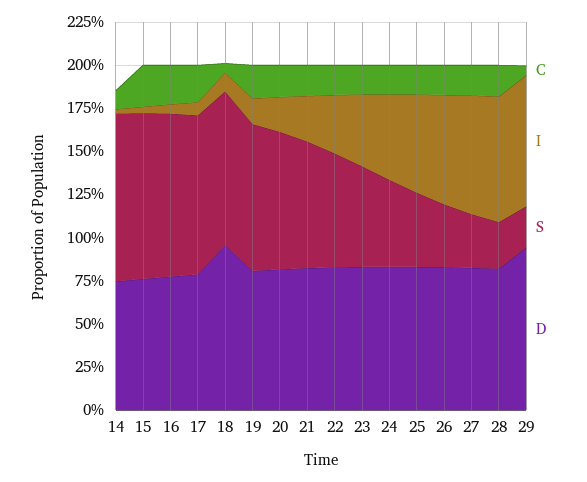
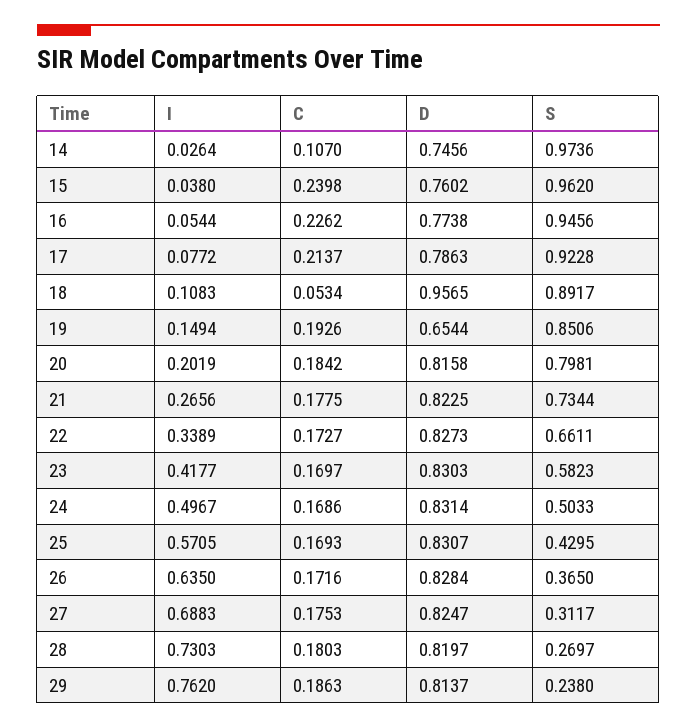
D, 19: 0.8 -> 0.6544
C, 29: 0.05 -> 0.1863
D, 29: 0.95 -> 0.8137

